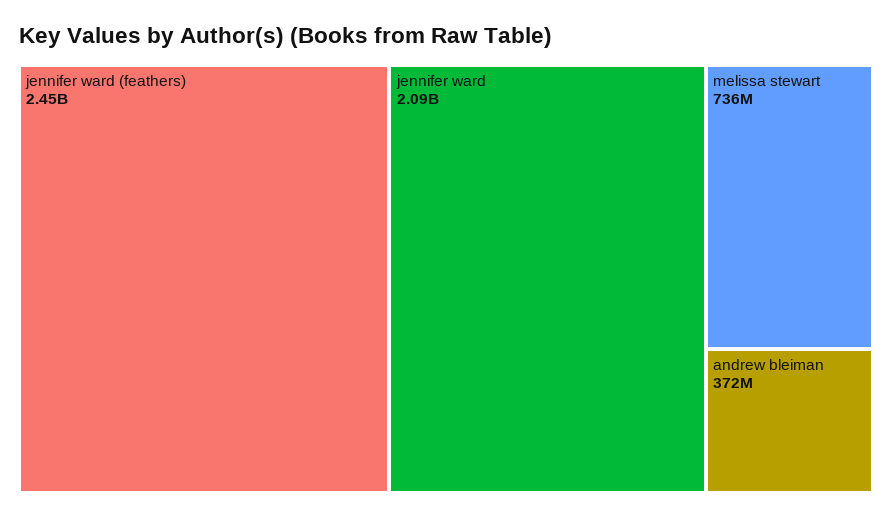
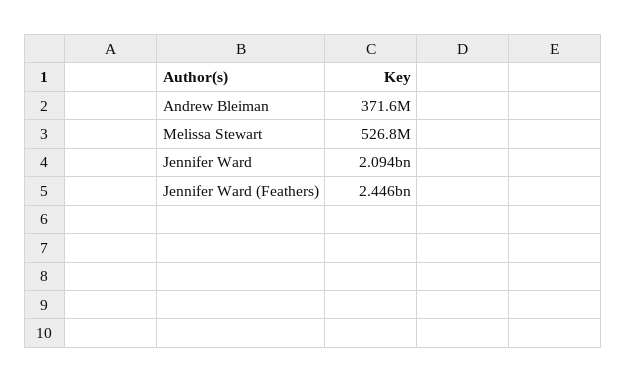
melissa stewart: 736000000 -> 526800000

